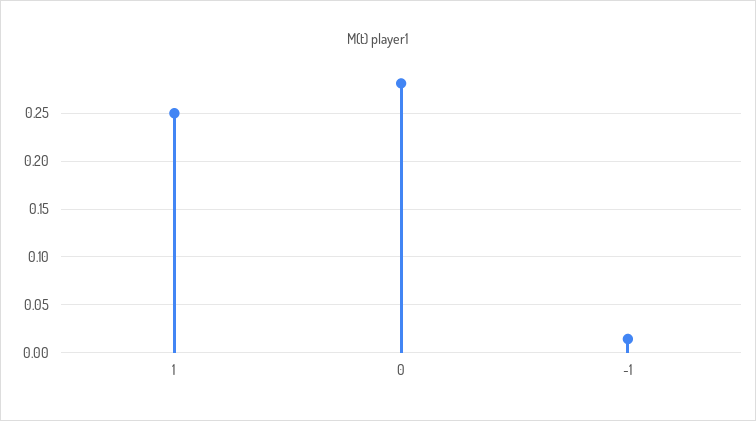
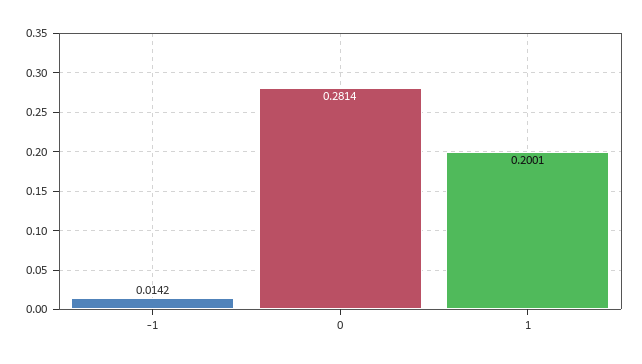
1: 0.25 -> 0.2001

